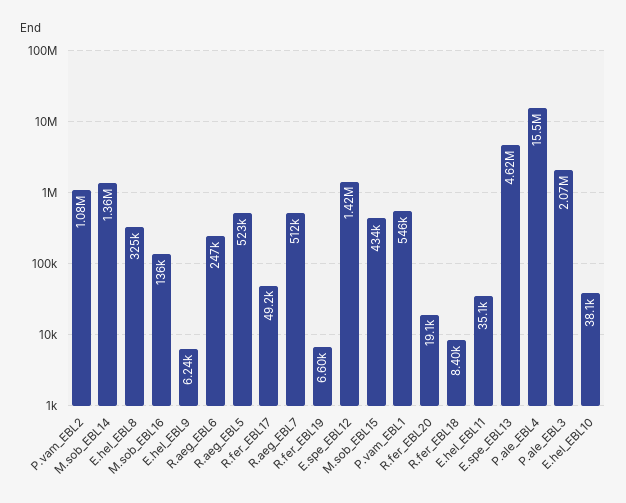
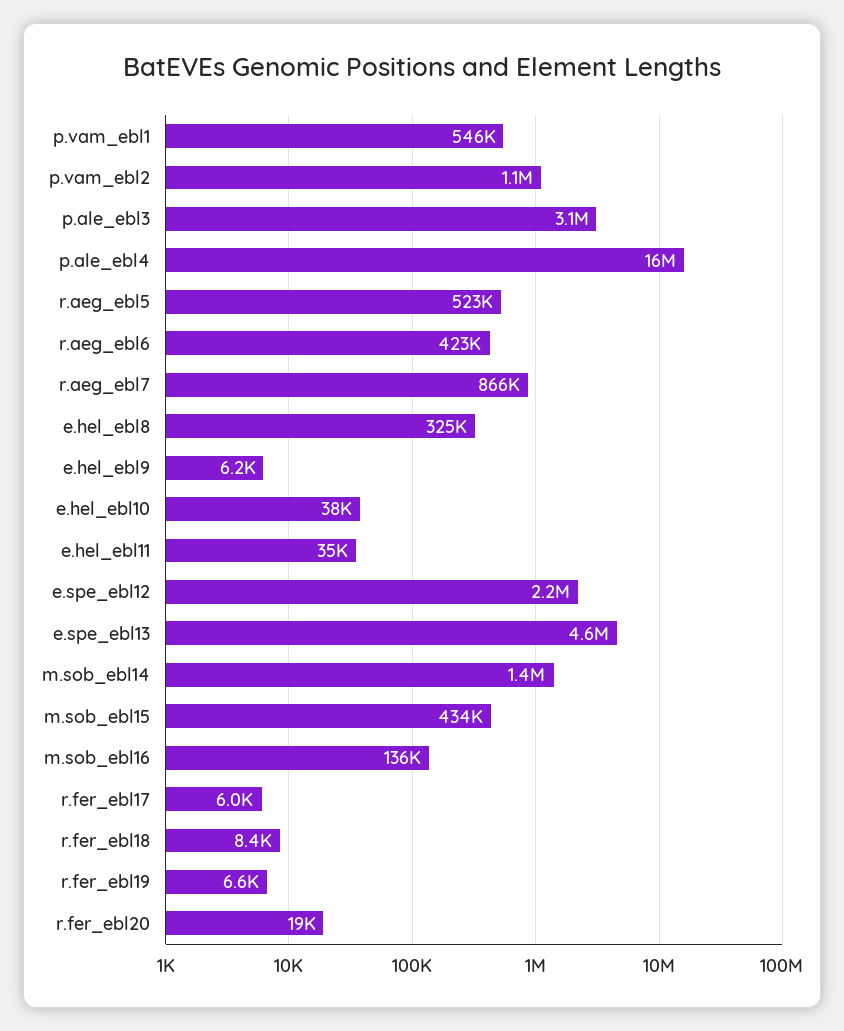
R.aeg_EBL6: 247000 -> 423000
R.fer_EBL17: 49200 -> 6000
R.aeg_EBL7: 512000 -> 866000
E.spe_EBL12: 1420000 -> 2200000
P.ale_EBL3: 2070000 -> 3100000

